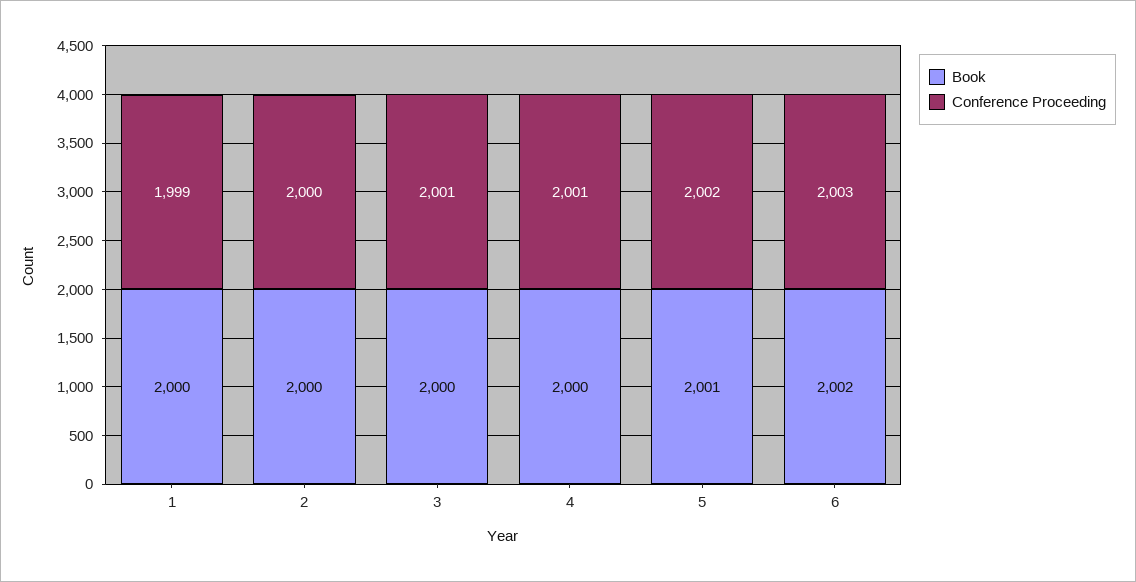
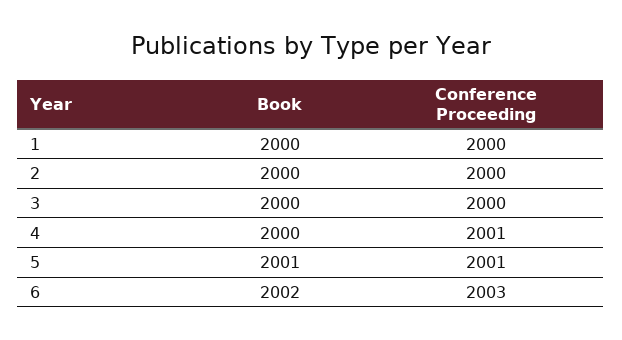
Conference Proceeding, 1: 1999 -> 2000
Conference Proceeding, 3: 2001 -> 2000
Conference Proceeding, 5: 2002 -> 2001

